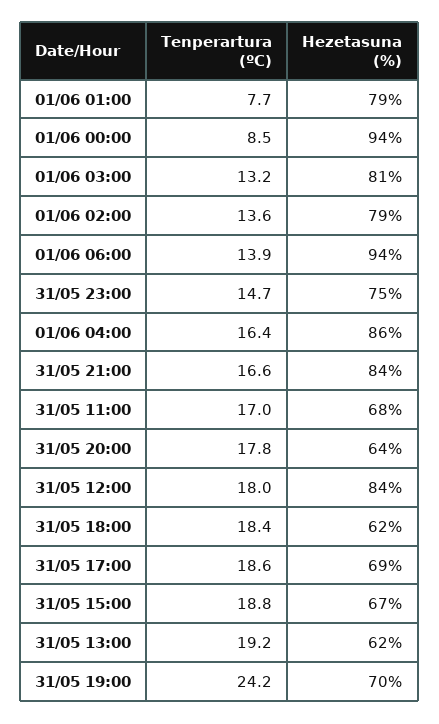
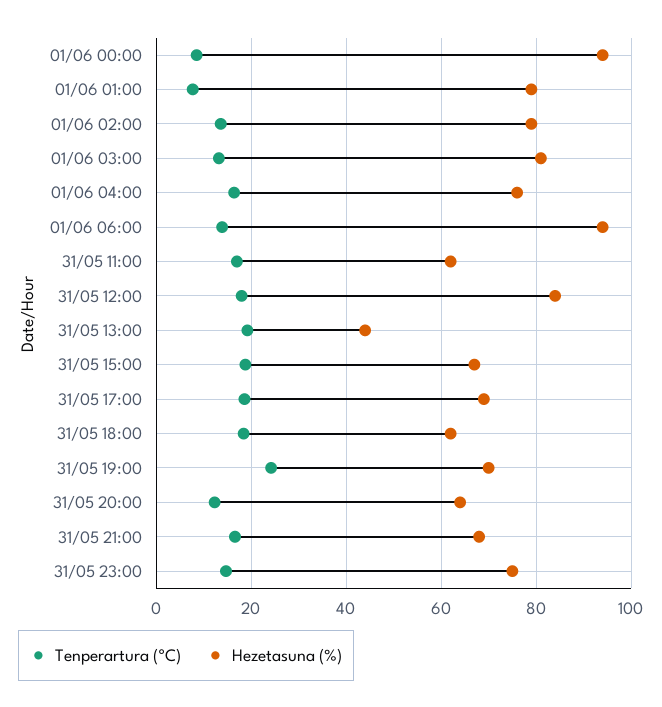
Hezetasuna (%), 01/06 04:00: 86 -> 76
Hezetasuna (%), 31/05 21:00: 84 -> 68
Hezetasuna (%), 31/05 11:00: 68 -> 62
Tenperartura (ºC), 31/05 20:00: 17.8 -> 12
Hezetasuna (%), 31/05 13:00: 62 -> 44

